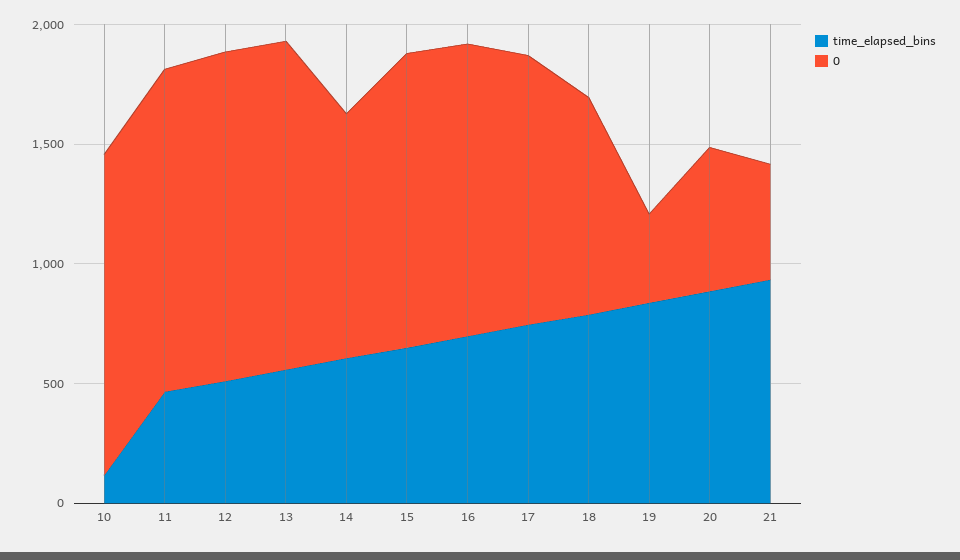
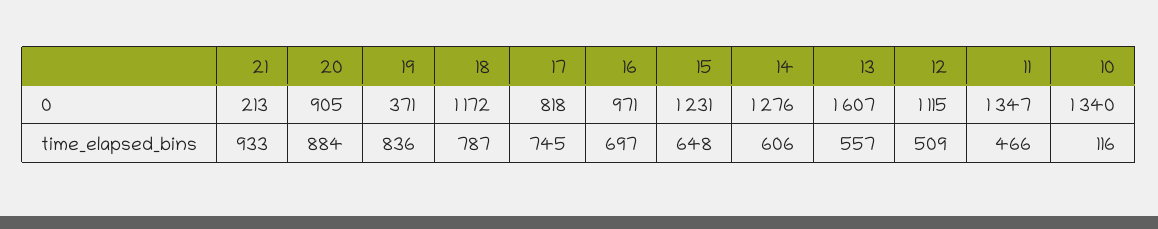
0, 12: 1400 -> 1115
0, 13: 1400 -> 1607
0, 14: 1000 -> 1276
0, 16: 1200 -> 971
0, 17: 1100 -> 818
0, 18: 900 -> 1172
0, 20: 600 -> 905
0, 21: 500 -> 213

